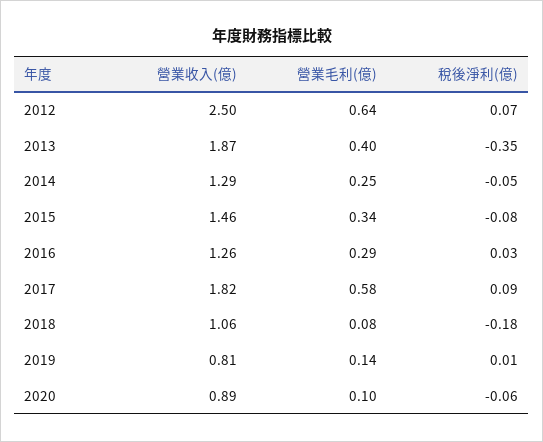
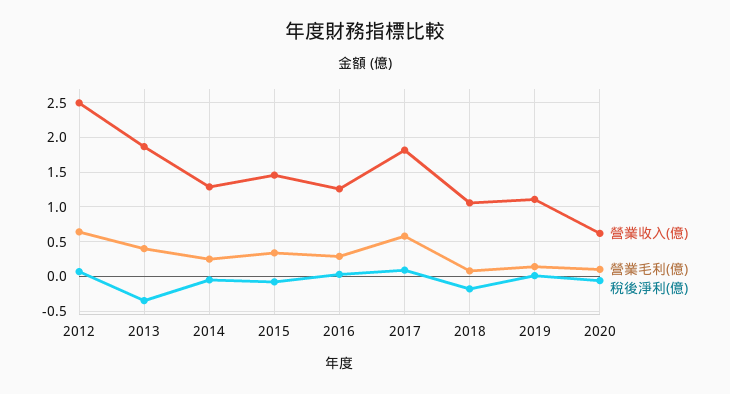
營業收入(億), 2019: 0.81 -> 1.1
營業收入(億), 2020: 0.89 -> 0.6

